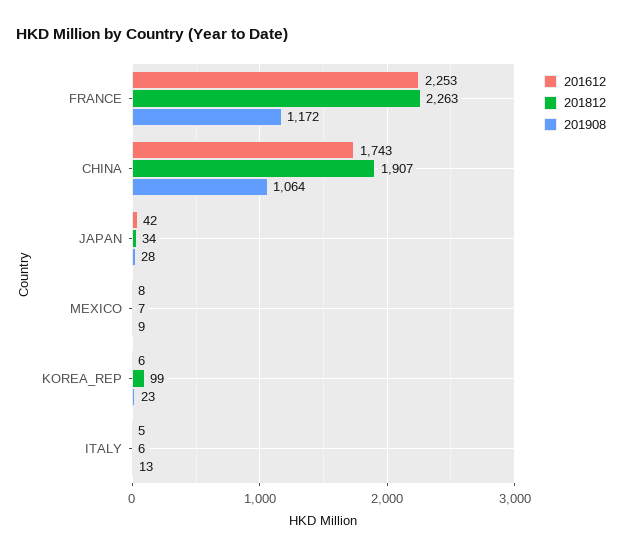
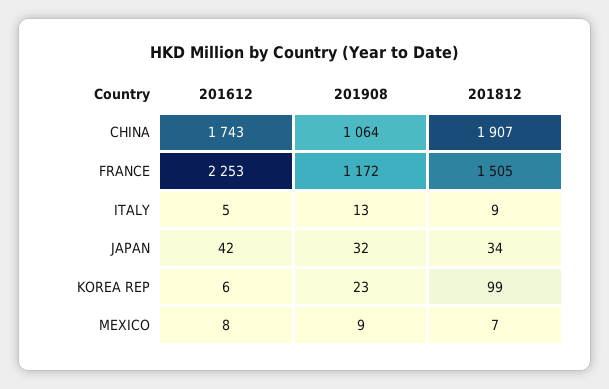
201812, FRANCE: 2263 -> 1505
201908, JAPAN: 28 -> 32
201812, ITALY: 6 -> 9

